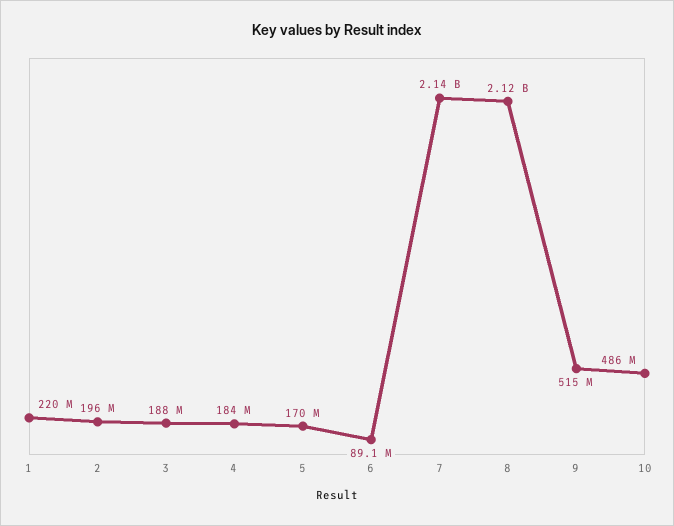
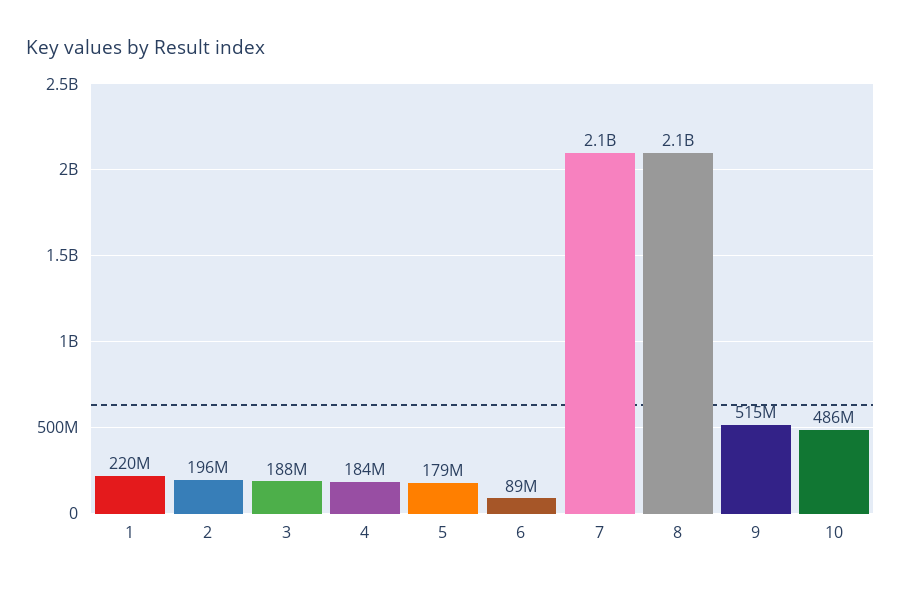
5: 170000000 -> 179000000

